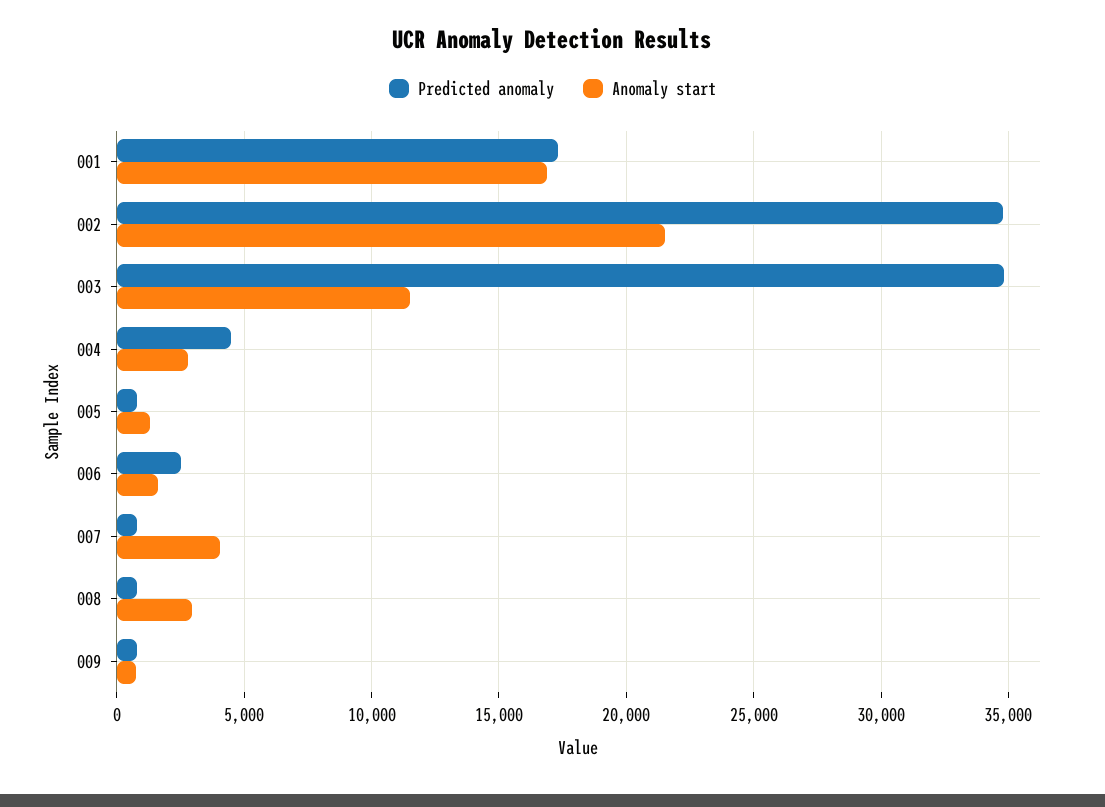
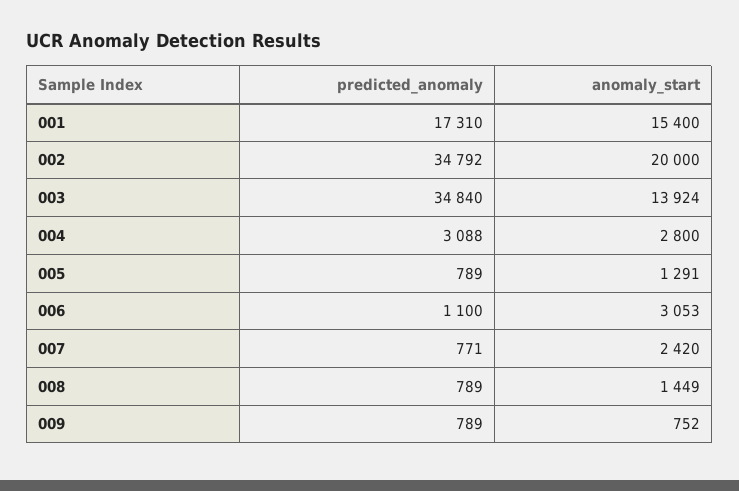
Anomaly start, 001: 17000 -> 15400
Anomaly start, 002: 21500 -> 20000
Anomaly start, 003: 11500 -> 13924
Predicted anomaly, 004: 4500 -> 3088
Predicted anomaly, 006: 2500 -> 1100
Anomaly start, 006: 1500 -> 3053
Anomaly start, 007: 4000 -> 2420
Anomaly start, 008: 3000 -> 1449

